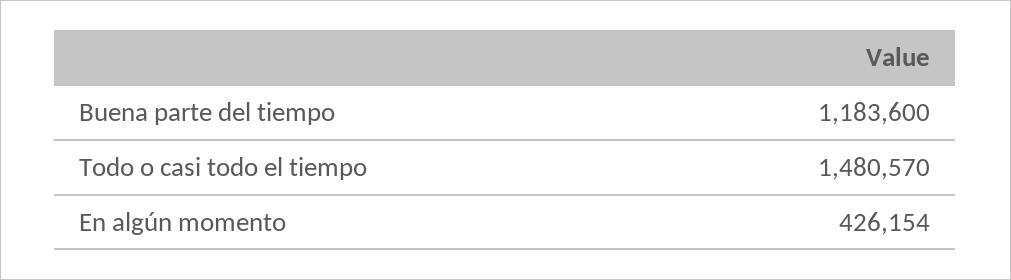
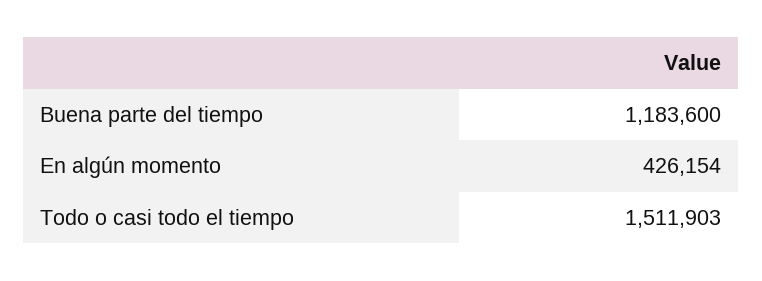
Todo o casi todo el tiempo: 1480570 -> 1511903

